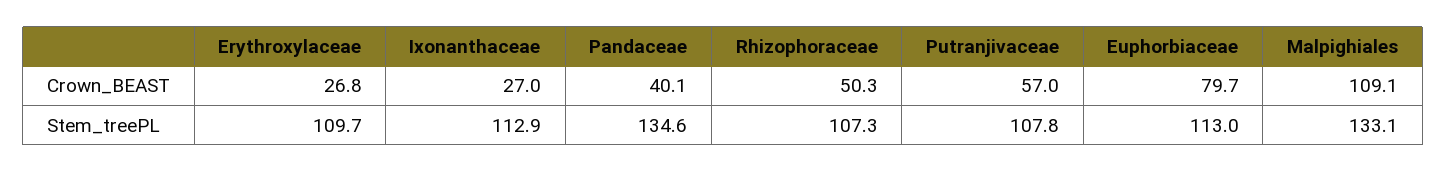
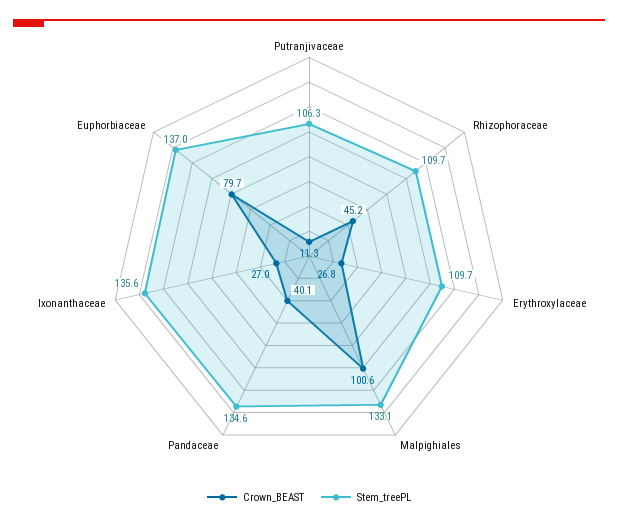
Crown_BEAST, Rhizophoraceae: 50.3 -> 45.2
Crown_BEAST, Putranjivaceae: 57 -> 11.3
Crown_BEAST, Malpighiales: 109.1 -> 100.6
Stem_treePL, Ixonanthaceae: 112.9 -> 135.6
Stem_treePL, Rhizophoraceae: 107.3 -> 109.7
Stem_treePL, Putranjivaceae: 107.8 -> 106.3
Stem_treePL, Euphorbiaceae: 113 -> 137

